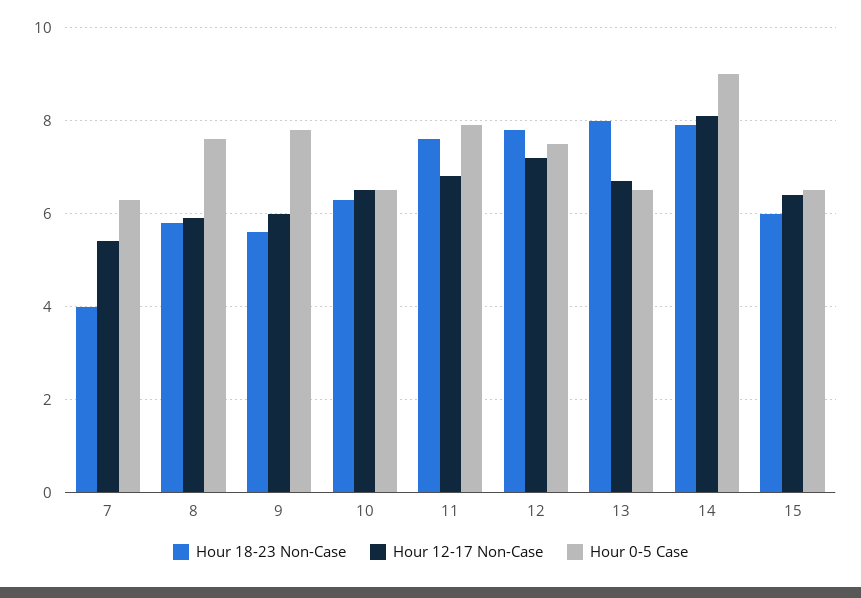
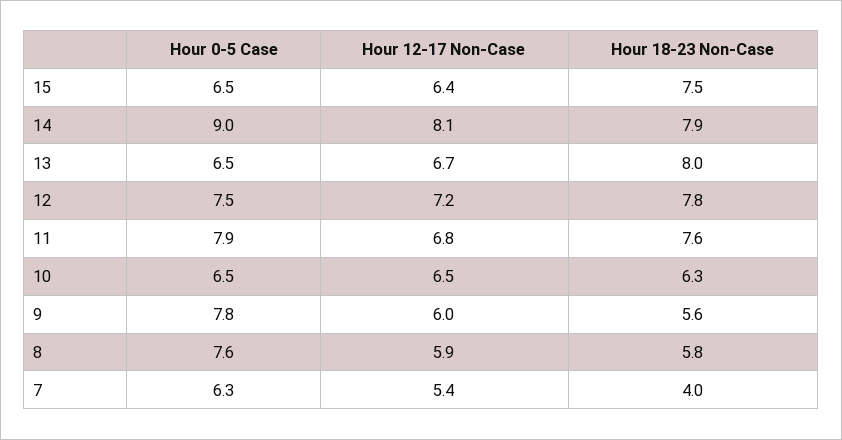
Hour 18-23 Non-Case, 15: 6 -> 7.5

